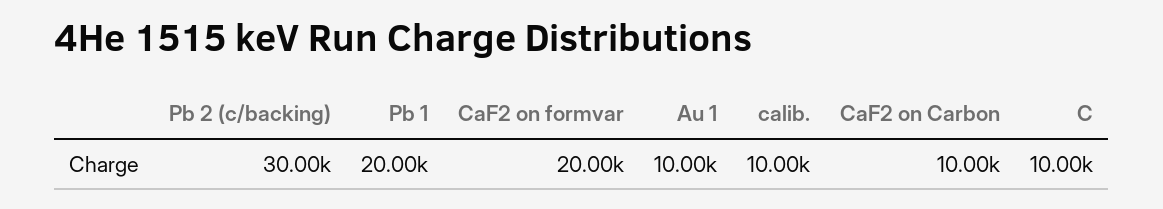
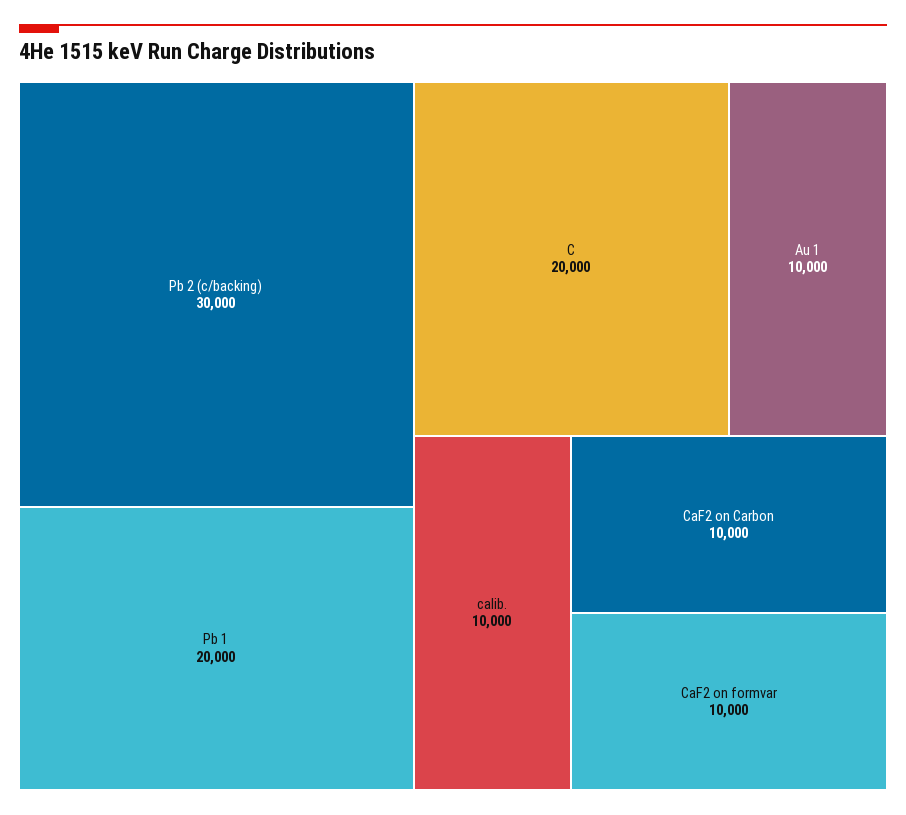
CaF2 on formvar: 20000 -> 10000
C: 10000 -> 20000

